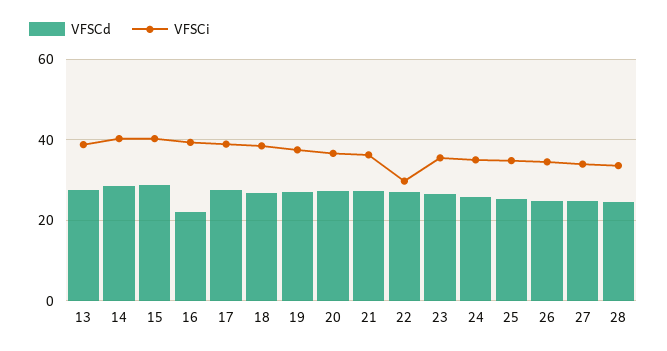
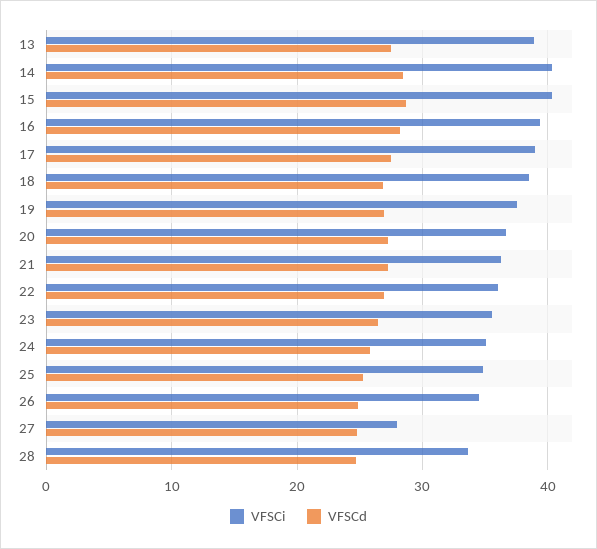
VFSCd, 16: 22 -> 28
VFSCi, 22: 30 -> 36
VFSCi, 27: 34 -> 28

